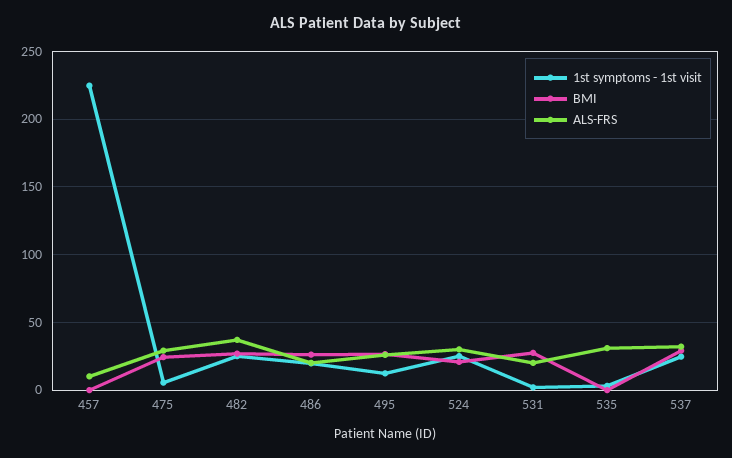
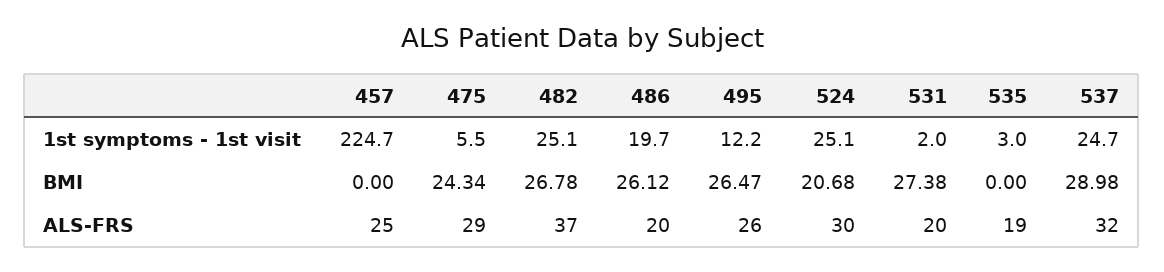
ALS-FRS, 457: 10 -> 25
ALS-FRS, 535: 30 -> 19

